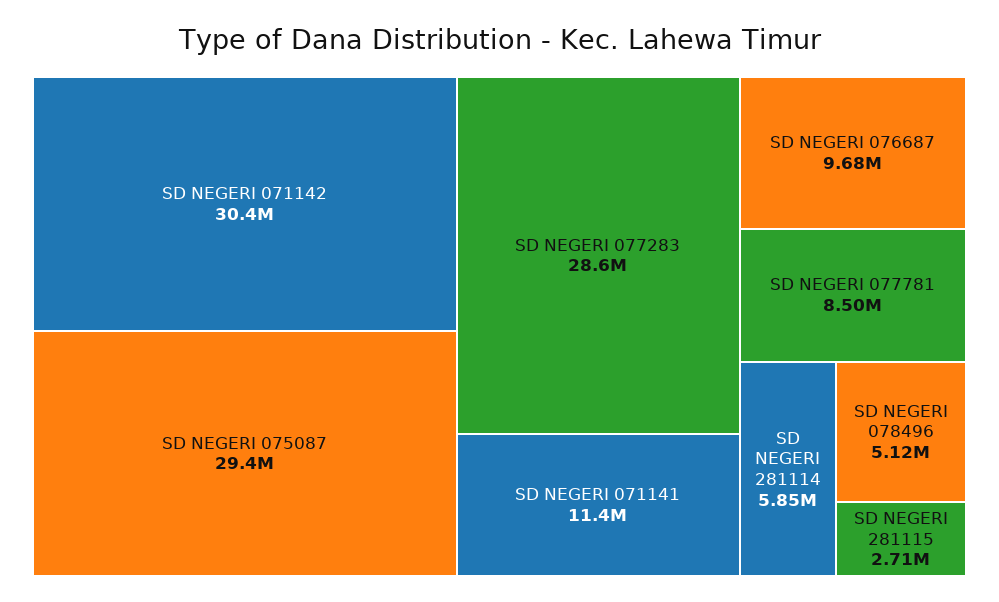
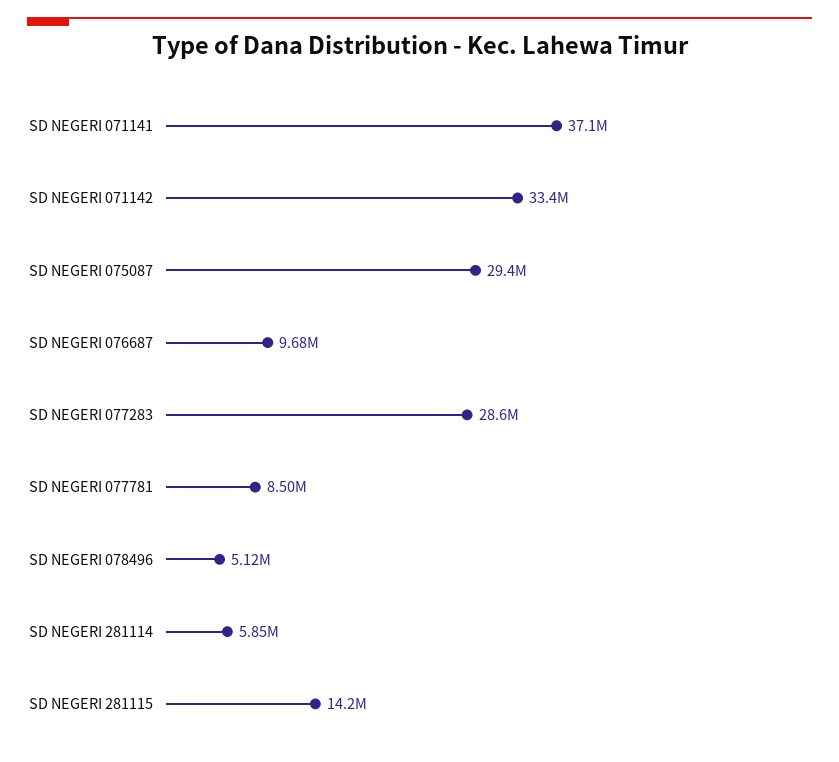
SD NEGERI 071142: 30400000 -> 33400000
SD NEGERI 071141: 11400000 -> 37100000
SD NEGERI 281115: 2710000 -> 14200000

